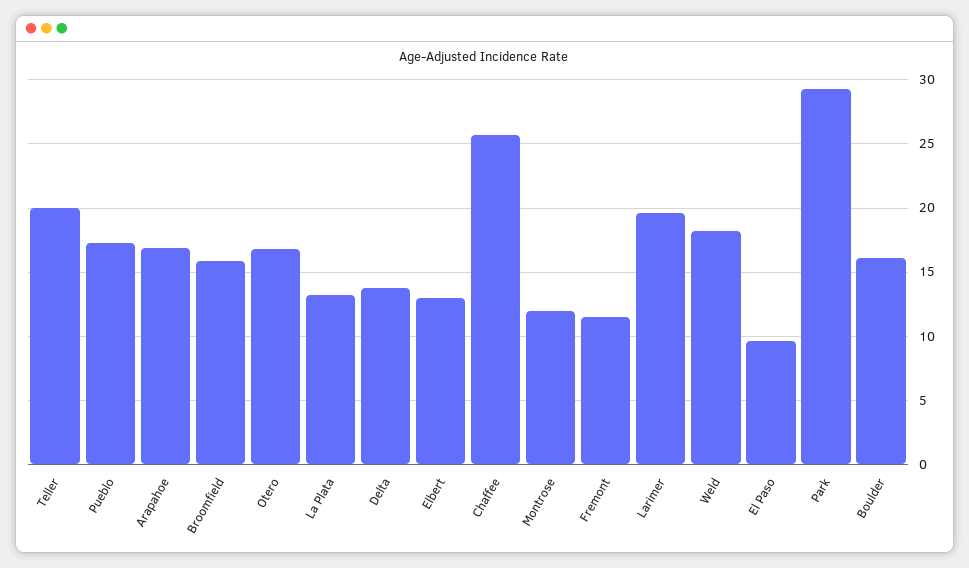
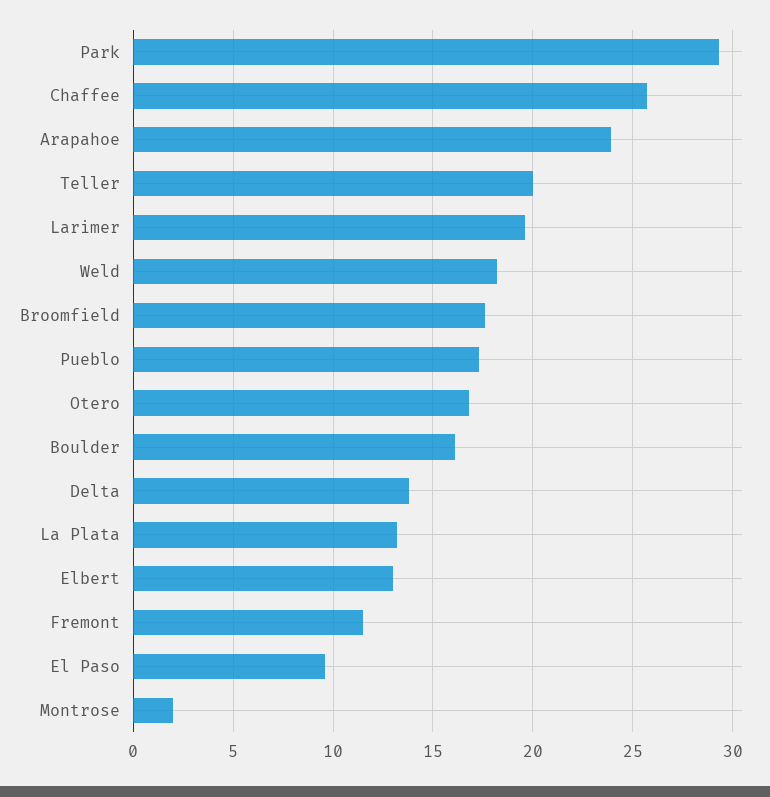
Arapahoe: 17 -> 24
Broomfield: 16 -> 17.5
Montrose: 12 -> 2

